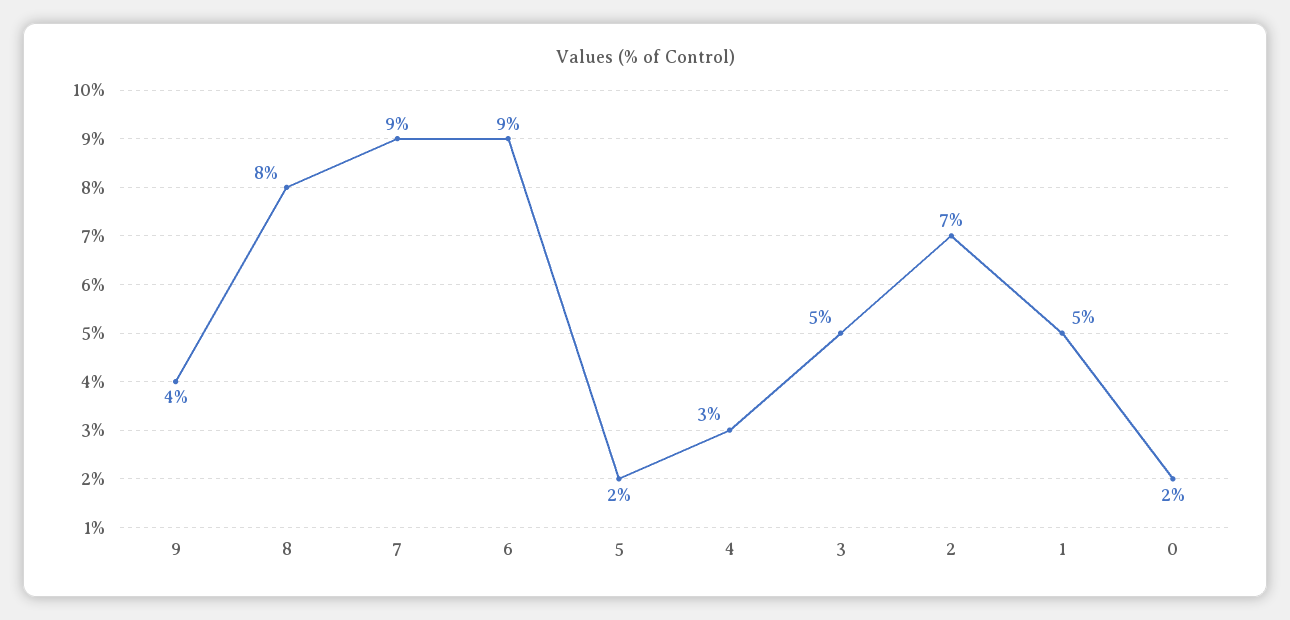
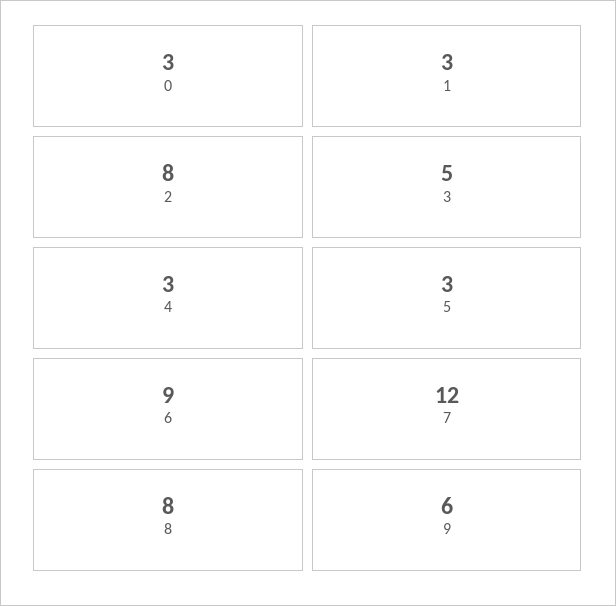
9: 4 -> 6
7: 9 -> 12
5: 2 -> 3
2: 7 -> 8
1: 5 -> 3
0: 2 -> 3

